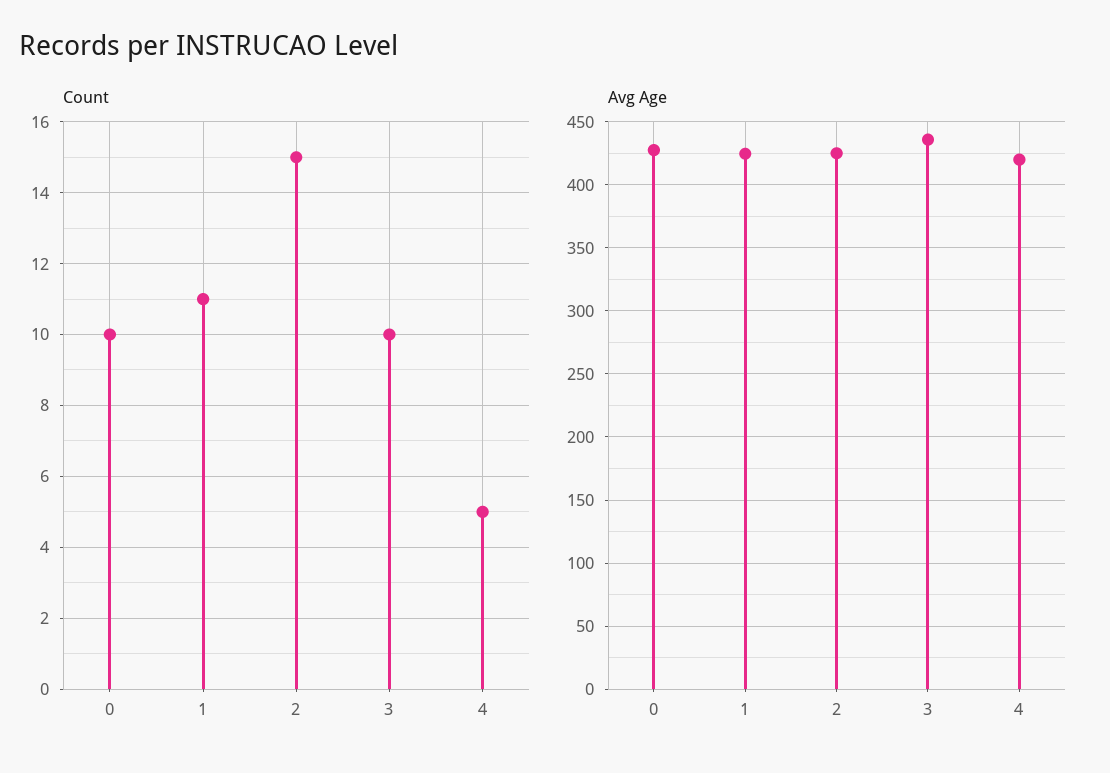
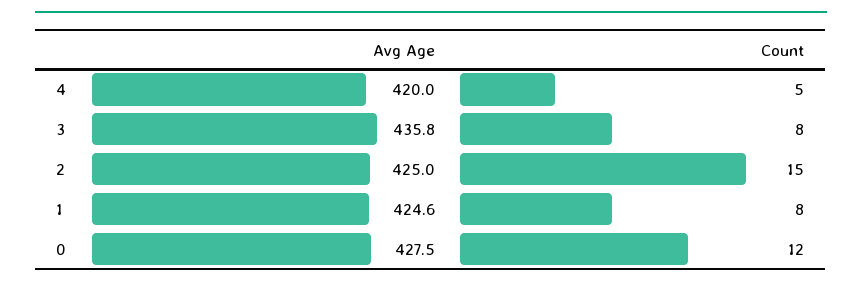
Count, 0: 10 -> 12
Count, 1: 11 -> 8
Count, 3: 10 -> 8

